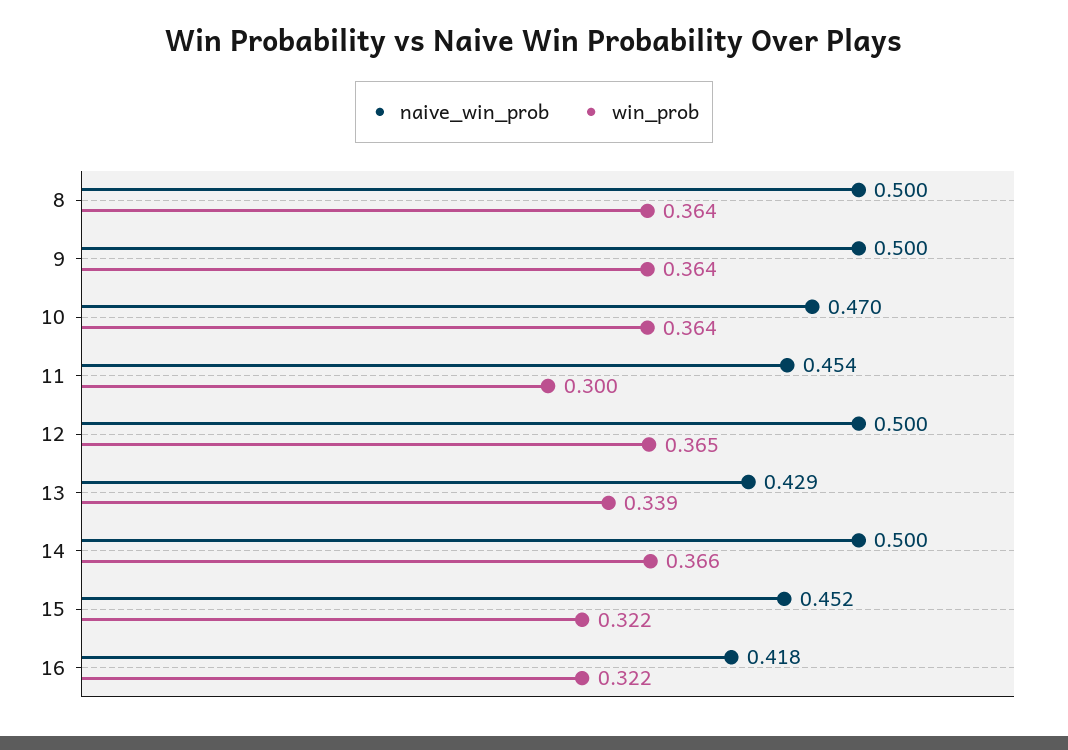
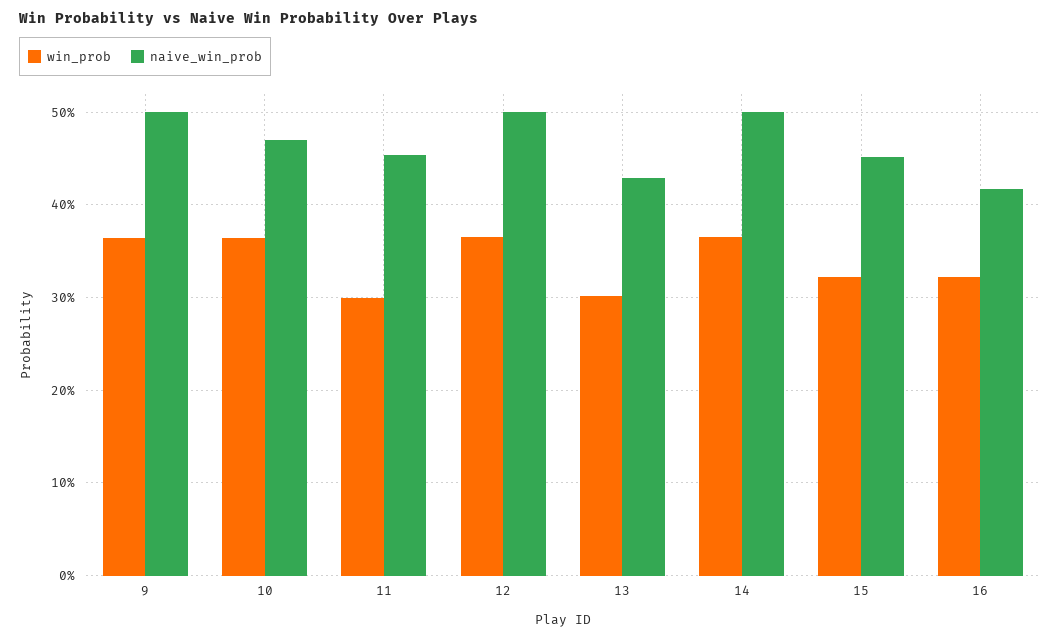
naive_win_prob, 8: 0.5 -> none
win_prob, 8: 0.364 -> none
win_prob, 13: 0.339 -> 0.3

